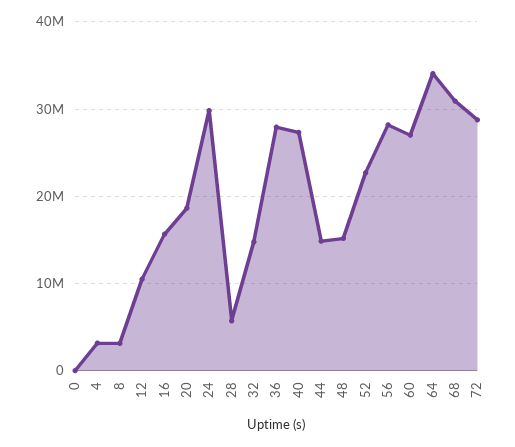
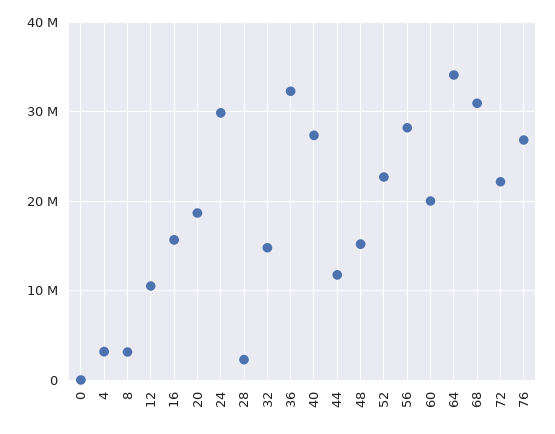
28: 6000000 -> 2000000
36: 28000000 -> 32000000
44: 15000000 -> 12000000
60: 27000000 -> 20000000
72: 29000000 -> 22000000
76: none -> 27000000

